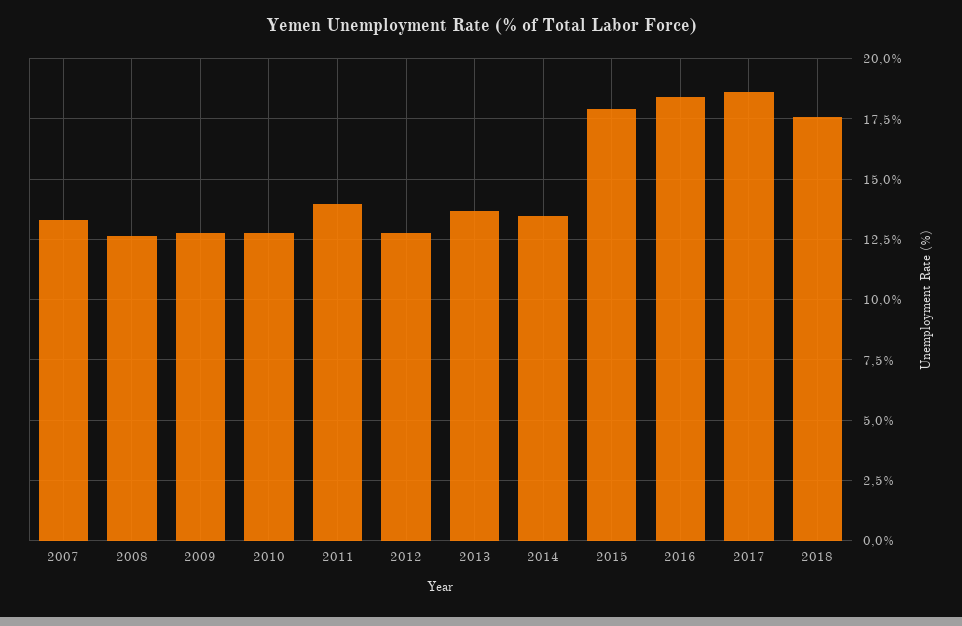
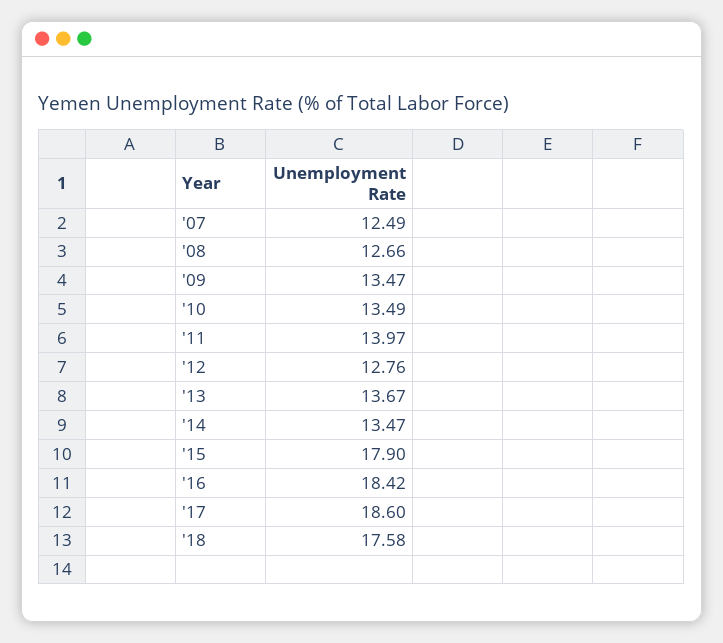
2007: 13.25 -> 12.49
2009: 12.75 -> 13.47
2010: 12.75 -> 13.49

